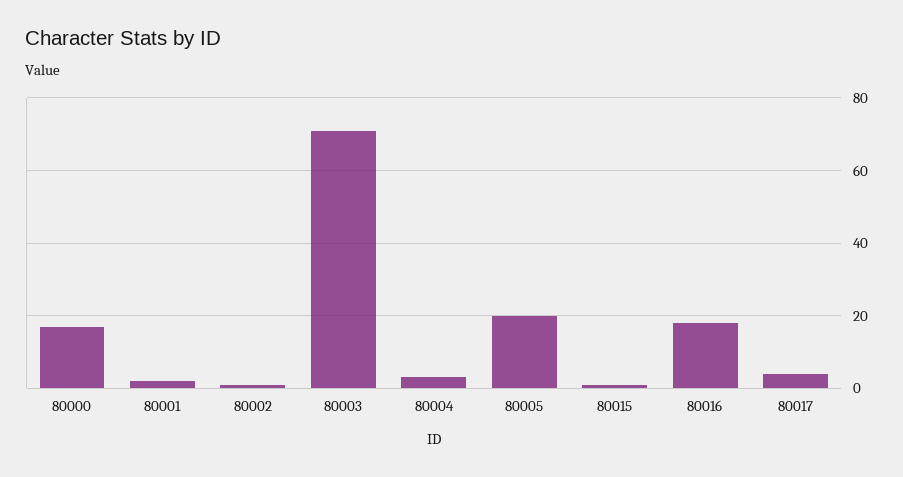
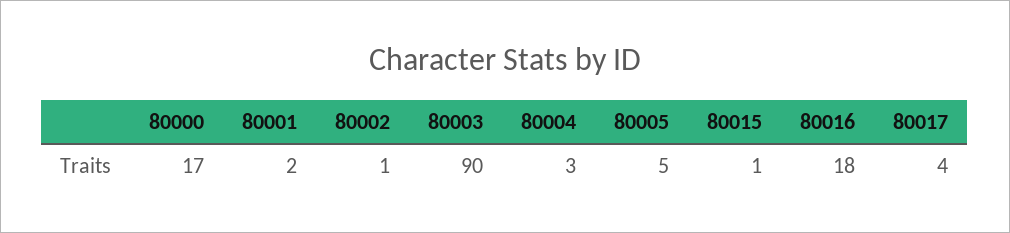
80003: 70 -> 90
80005: 20 -> 5

